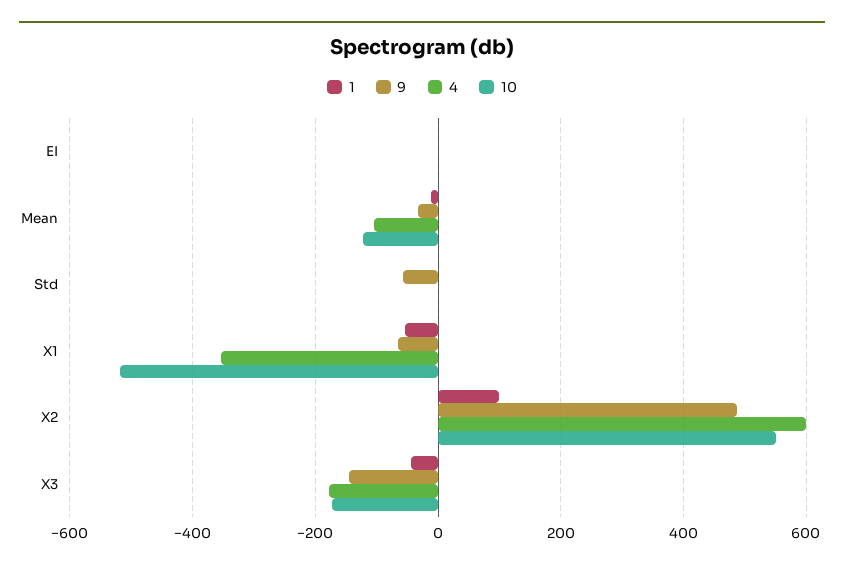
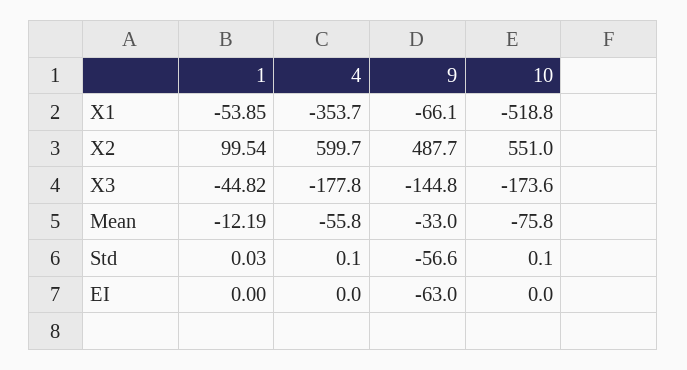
9, EI: 0 -> -63
4, Mean: -100 -> -55.8
10, Mean: -120 -> -75.8

